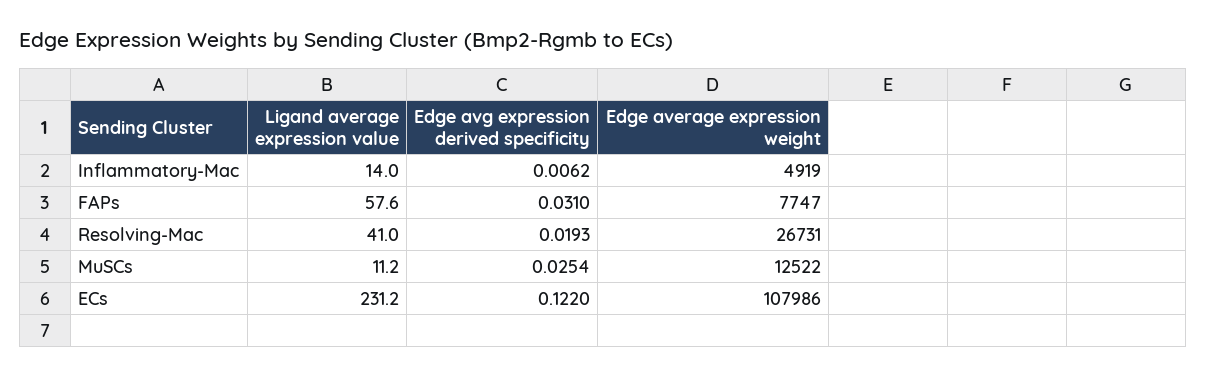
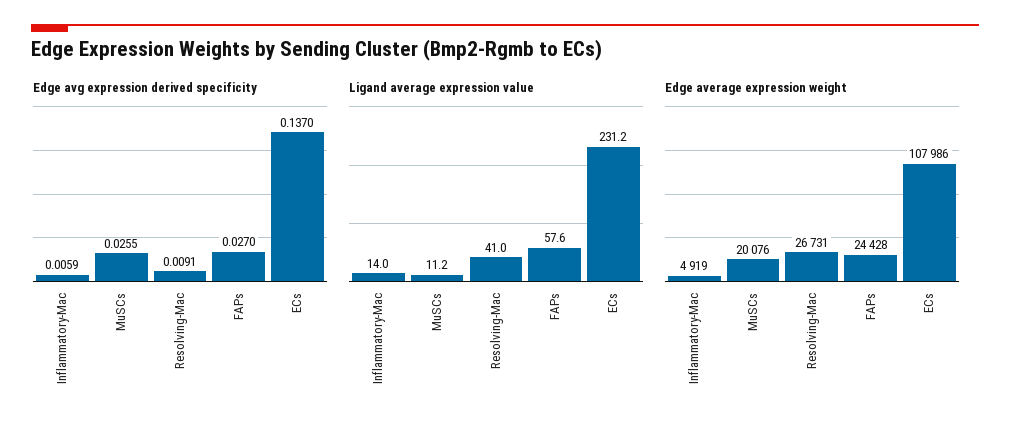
Edge avg expression derived specificity, Inflammatory-Mac: 0.0062 -> 0.0059
Edge avg expression derived specificity, FAPs: 0.031 -> 0.027
Edge average expression weight, FAPs: 7747 -> 24428
Edge avg expression derived specificity, Resolving-Mac: 0.0193 -> 0.0091
Edge avg expression derived specificity, MuSCs: 0.0254 -> 0.0255
Edge average expression weight, MuSCs: 12522 -> 20076
Edge avg expression derived specificity, ECs: 0.122 -> 0.137

